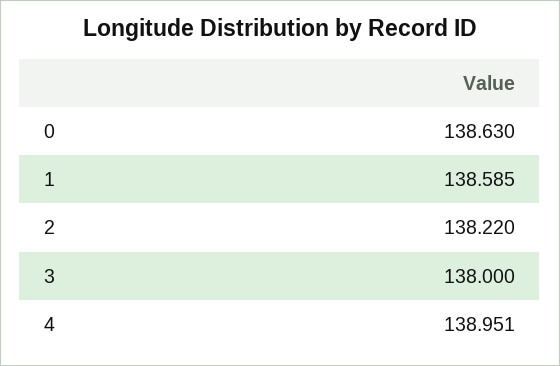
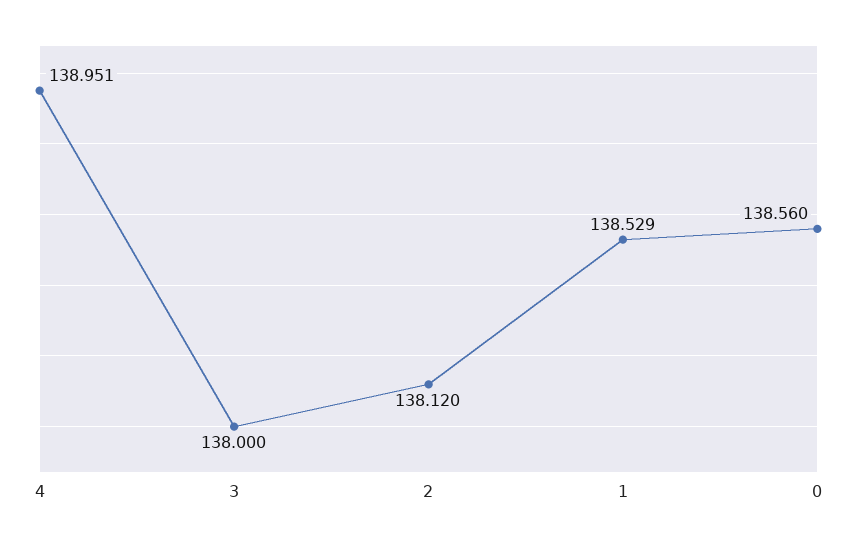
0: 138.63 -> 138.56
1: 138.585 -> 138.529
2: 138.22 -> 138.12

